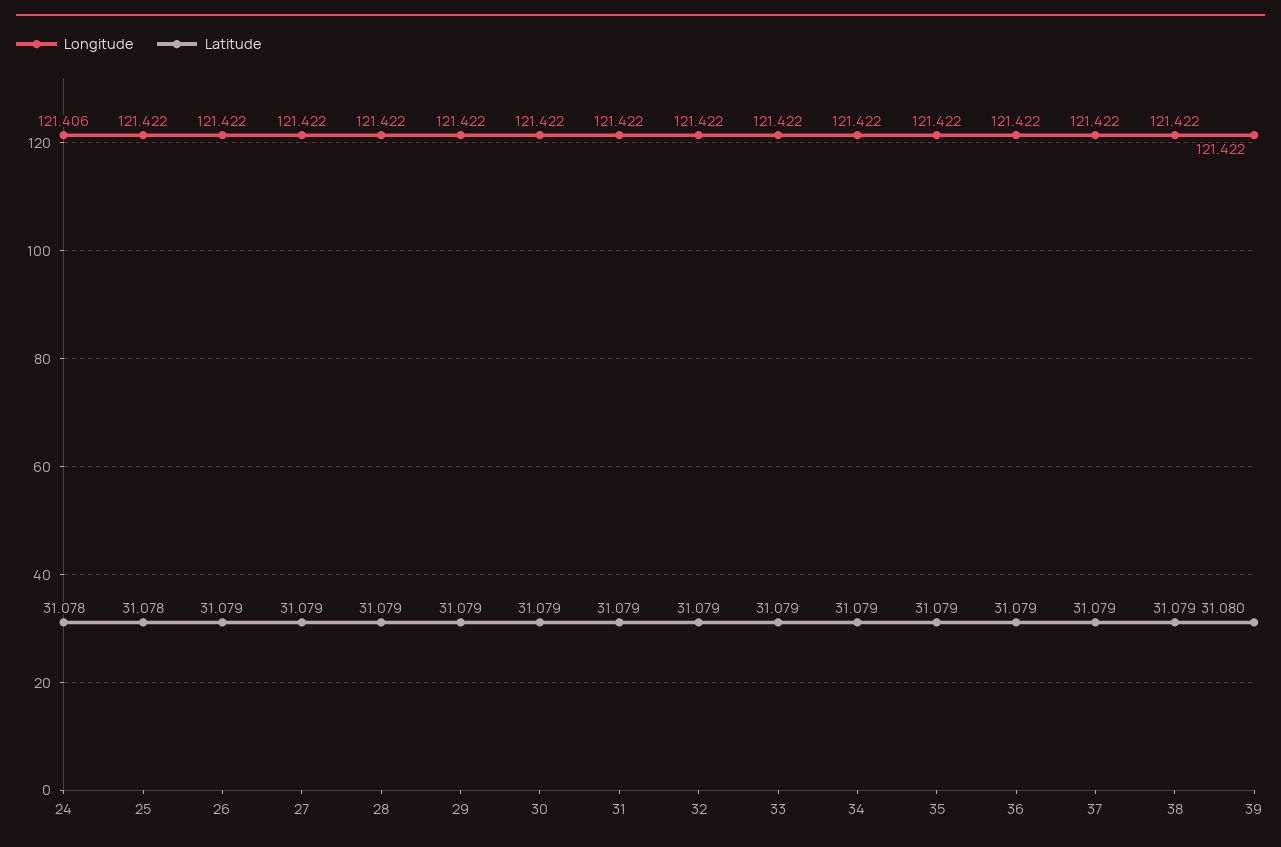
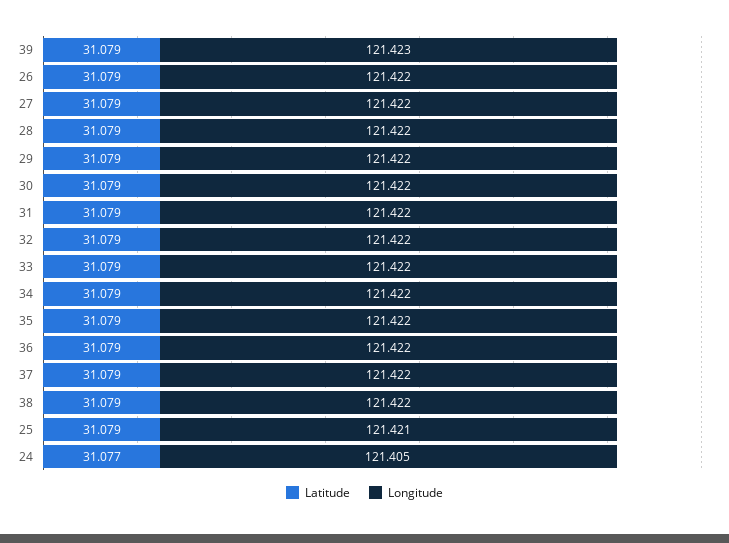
Longitude, 24: 121.406 -> 121.405
Latitude, 24: 31.078 -> 31.077
Longitude, 25: 121.422 -> 121.421
Latitude, 25: 31.078 -> 31.079
Longitude, 39: 121.422 -> 121.423
Latitude, 39: 31.08 -> 31.079

